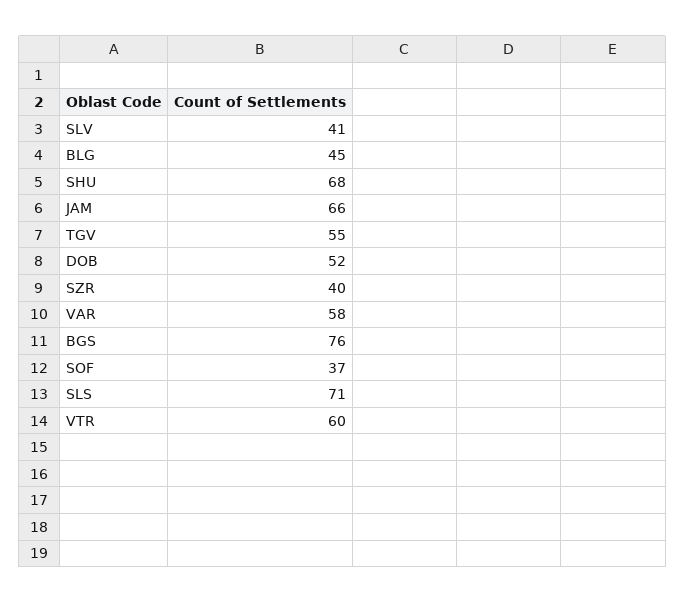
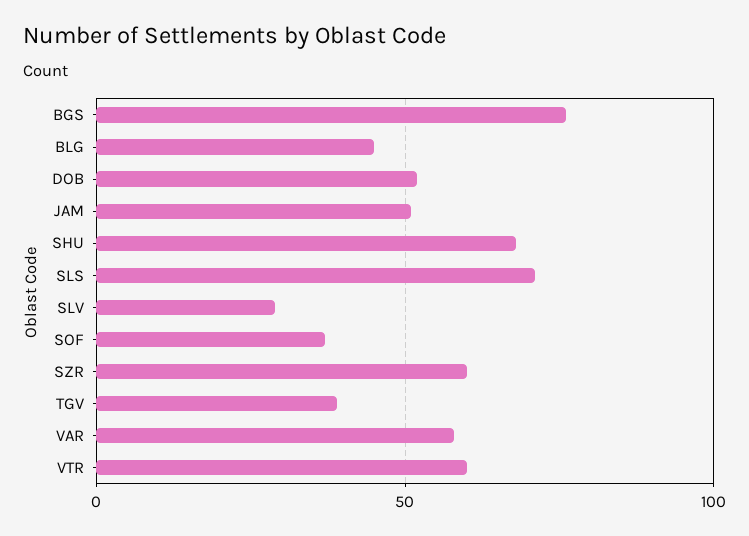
SLV: 41 -> 30
JAM: 66 -> 50
TGV: 55 -> 40
SZR: 40 -> 60

